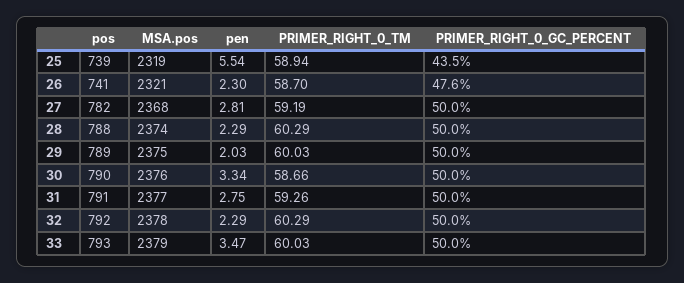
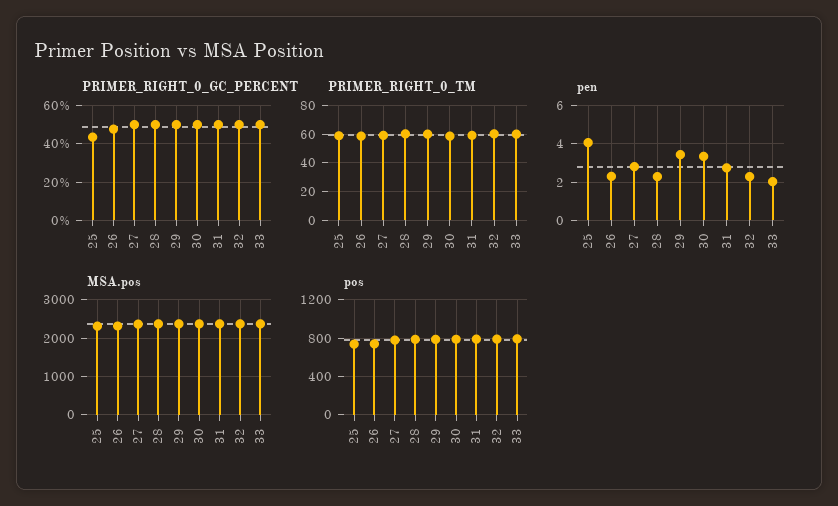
pen, 25: 5.54 -> 4
pen, 29: 2.03 -> 3.5
pen, 33: 3.47 -> 2

